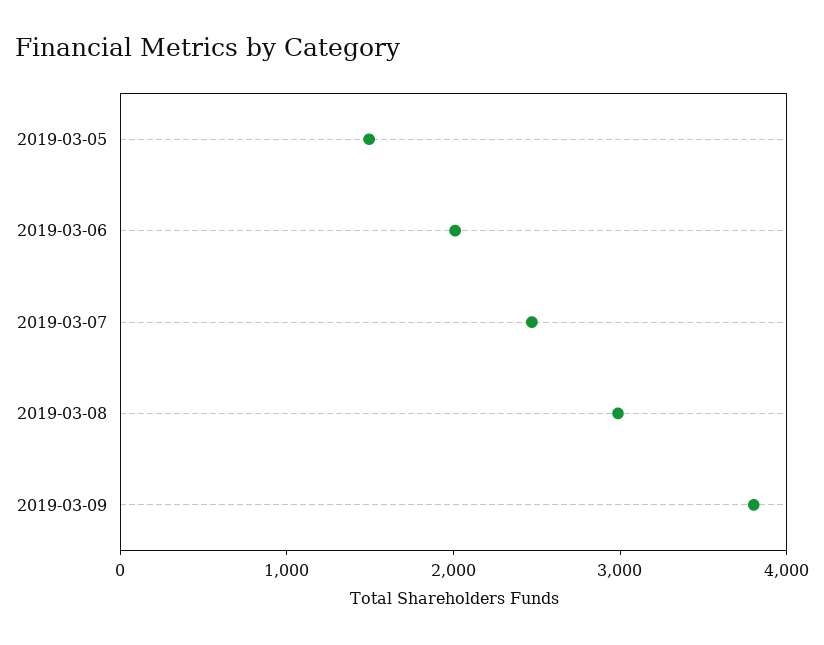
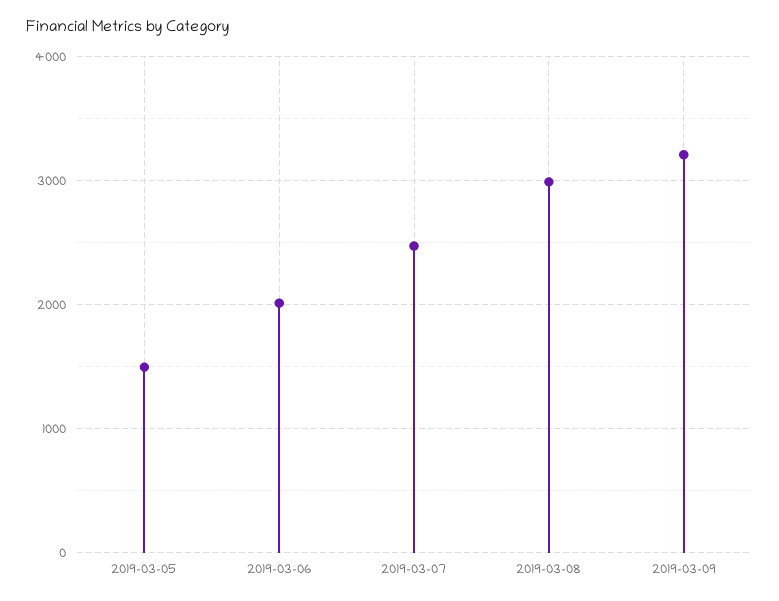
2019-03-09: 3800 -> 3200

